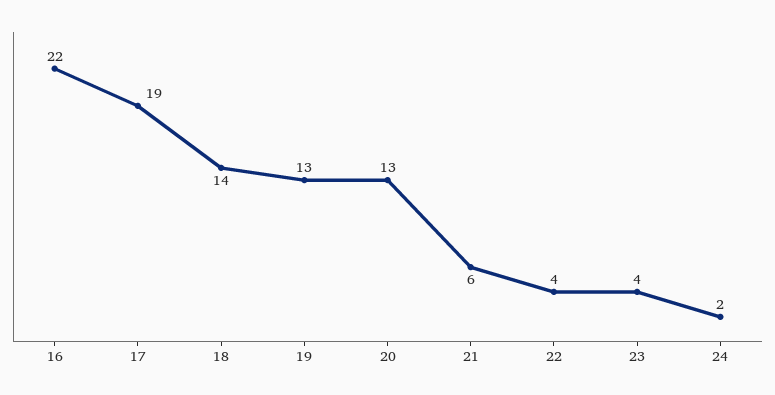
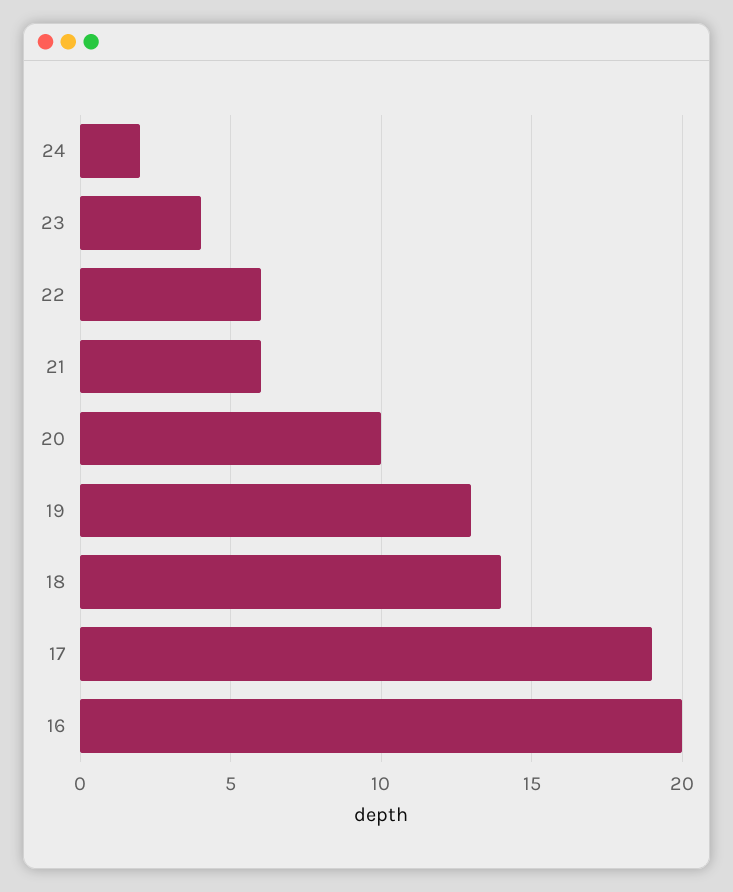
16: 22 -> 20
20: 13 -> 10
22: 4 -> 6

